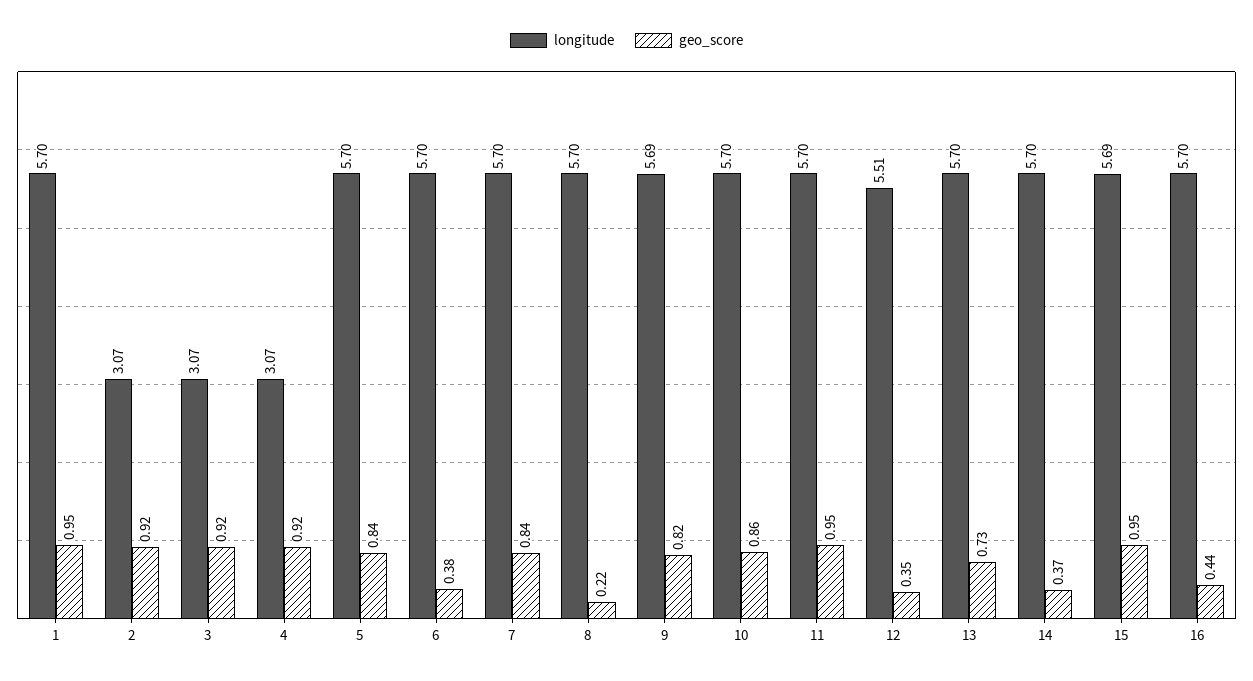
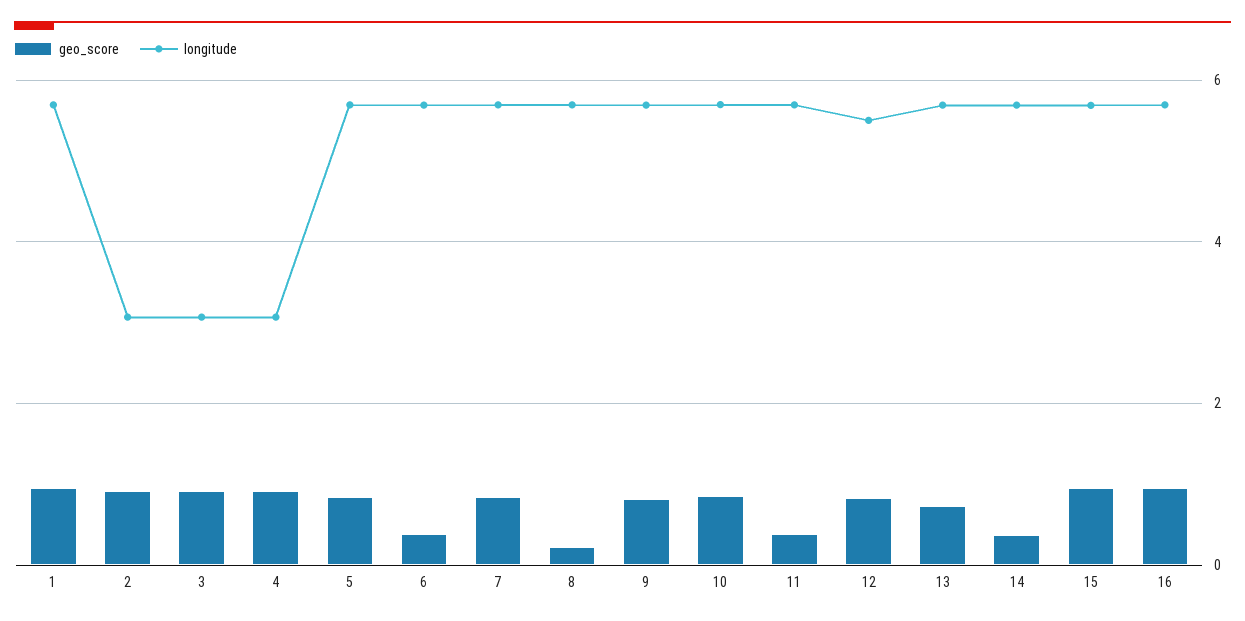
geo_score, 11: 0.95 -> 0.4
geo_score, 12: 0.35 -> 0.8
geo_score, 16: 0.44 -> 1

